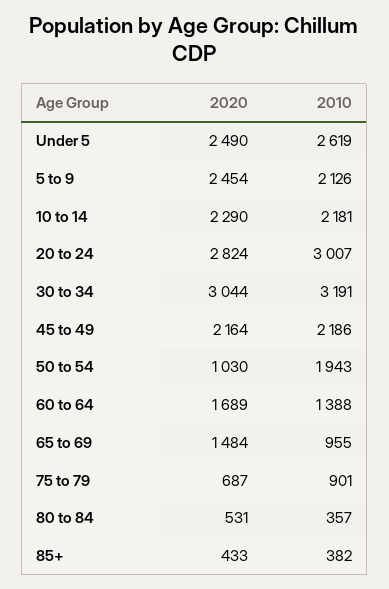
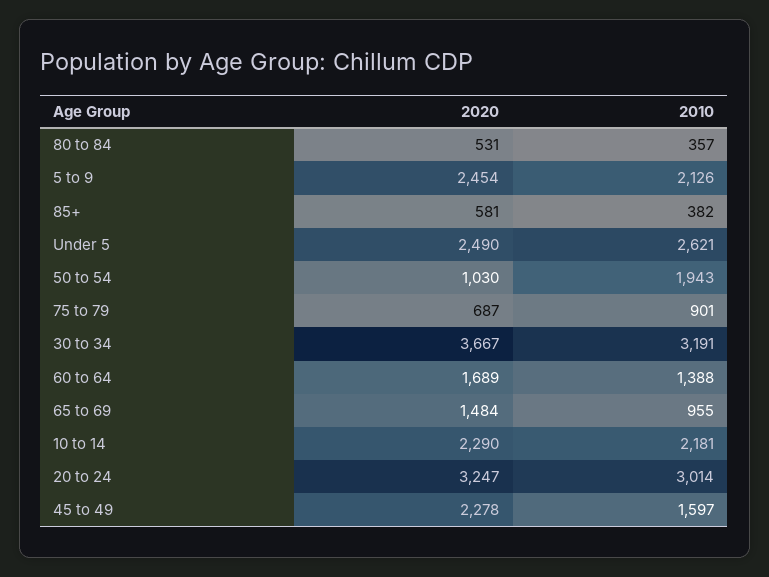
2010, Under 5: 2619 -> 2621
2020, 20 to 24: 2824 -> 3247
2010, 20 to 24: 3007 -> 3014
2020, 30 to 34: 3044 -> 3667
2020, 45 to 49: 2164 -> 2278
2010, 45 to 49: 2186 -> 1597
2020, 85+: 433 -> 581

